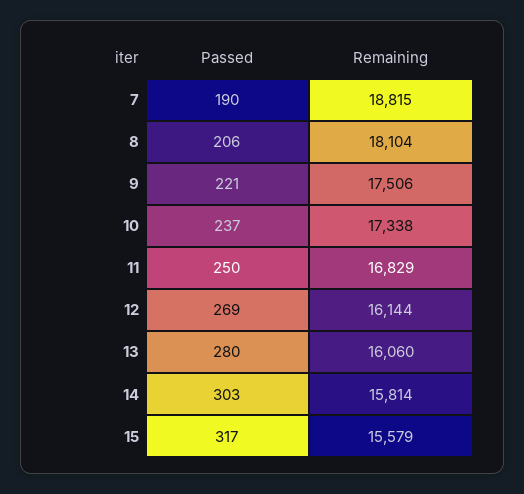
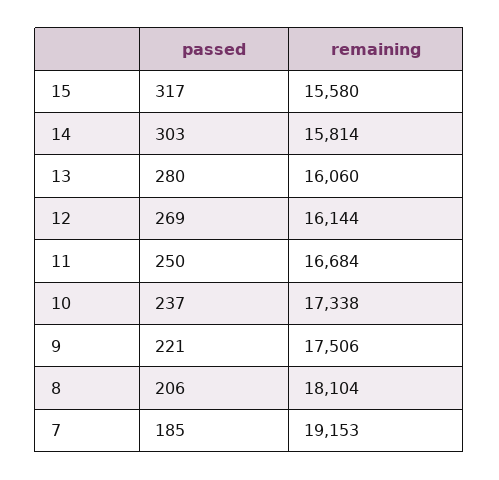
Passed, 7: 190 -> 185
Remaining, 7: 18815 -> 19153
Remaining, 11: 16829 -> 16684
Remaining, 15: 15579 -> 15580

